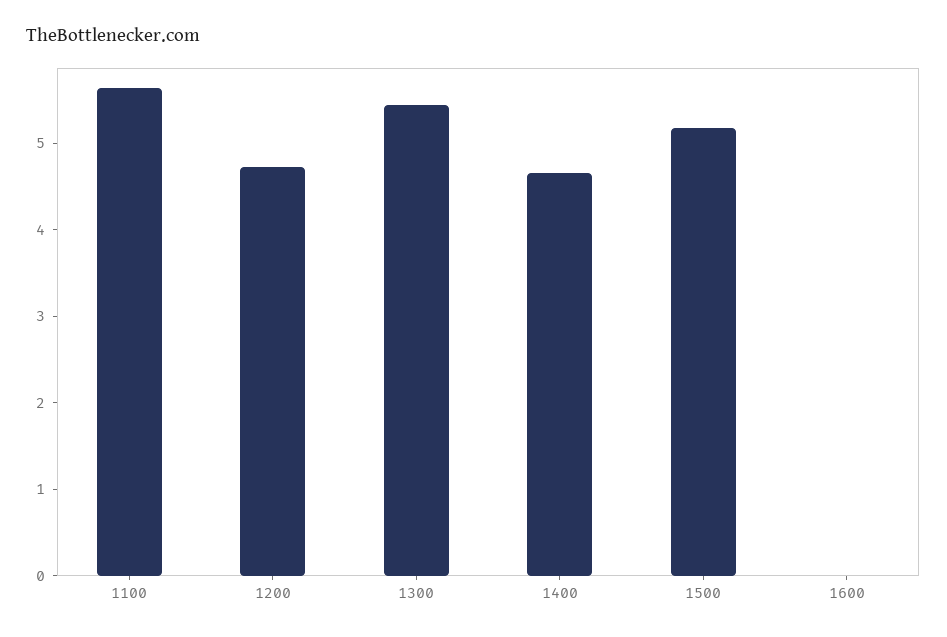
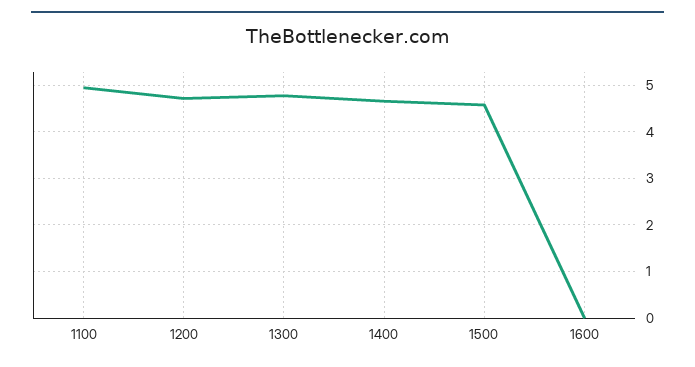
1100: 5.6 -> 5
1300: 5.4 -> 4.8
1500: 5.2 -> 4.6

